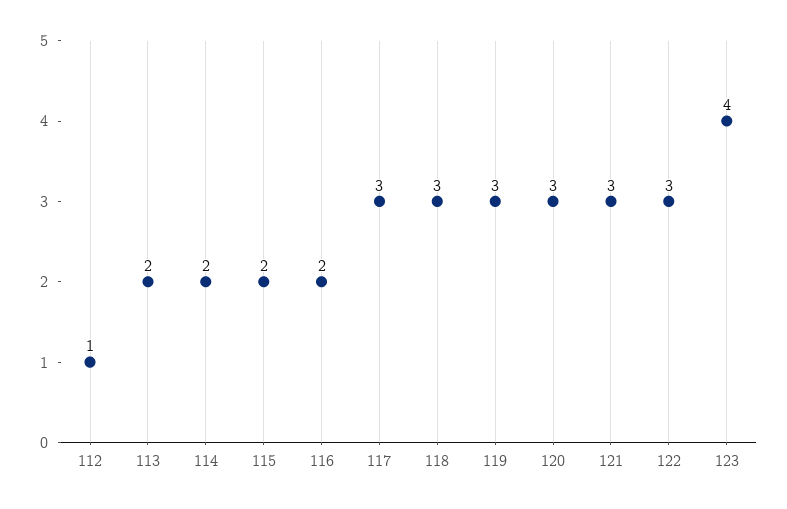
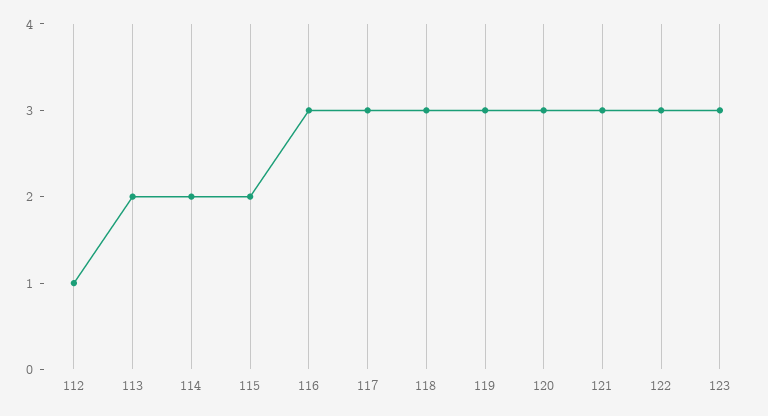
116: 2 -> 3
123: 4 -> 3

